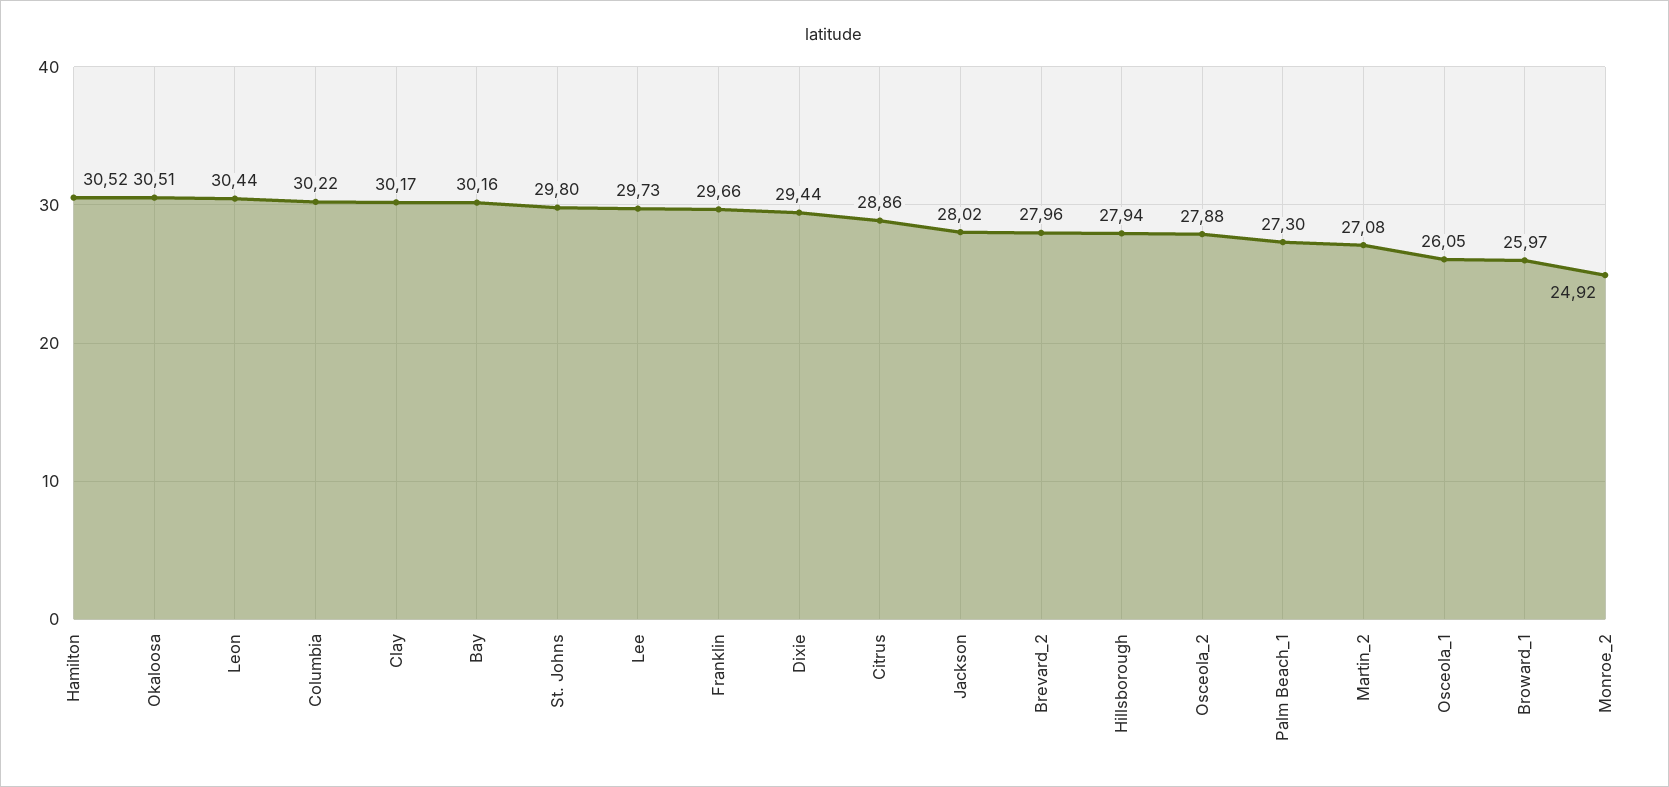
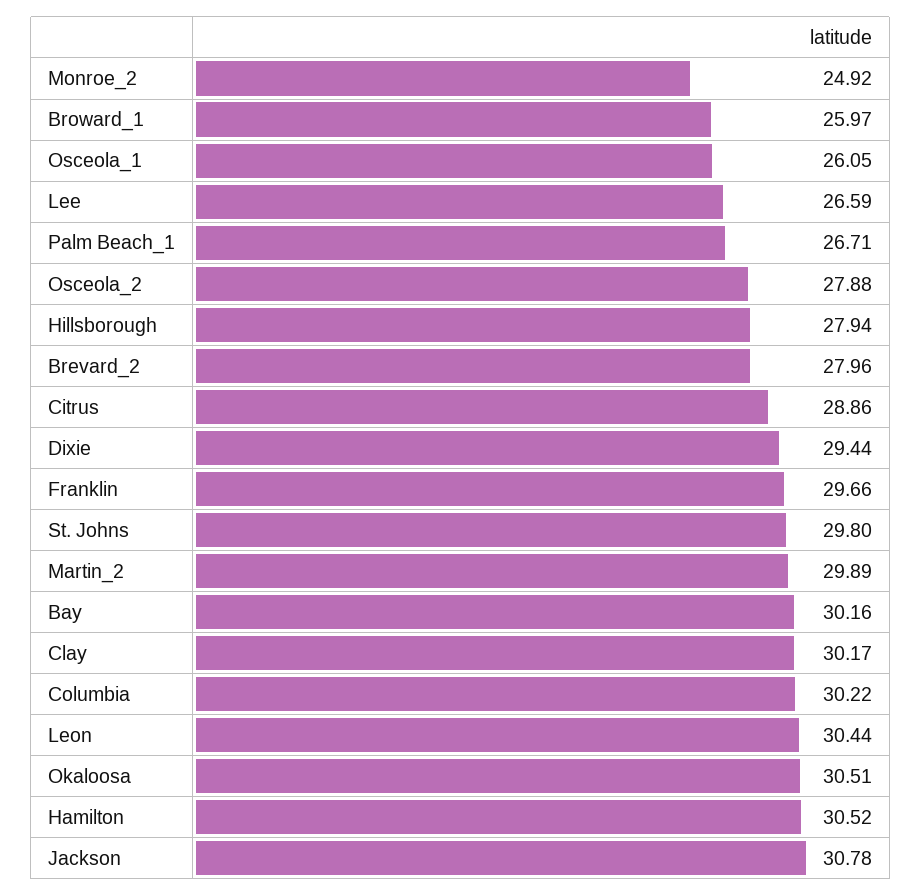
Lee: 29.73 -> 26.59
Jackson: 28.02 -> 30.78
Palm Beach_1: 27.3 -> 26.71
Martin_2: 27.08 -> 29.89

